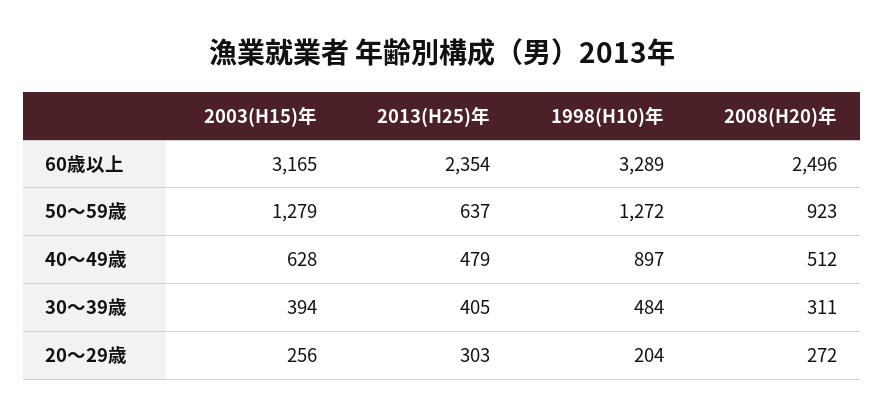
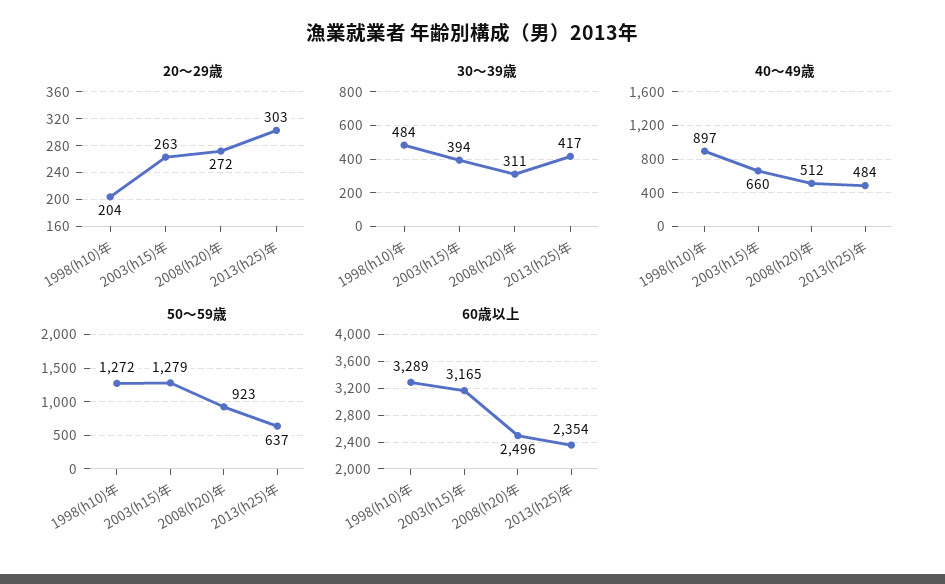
40～49歳, 2003(H15)年: 628 -> 660
40～49歳, 2013(H25)年: 479 -> 484
30～39歳, 2013(H25)年: 405 -> 417
20～29歳, 2003(H15)年: 256 -> 263

